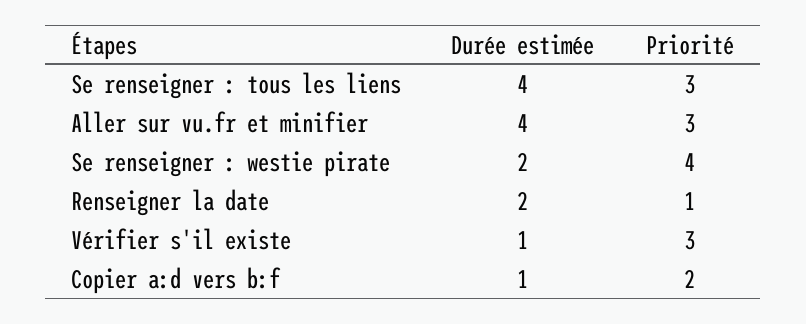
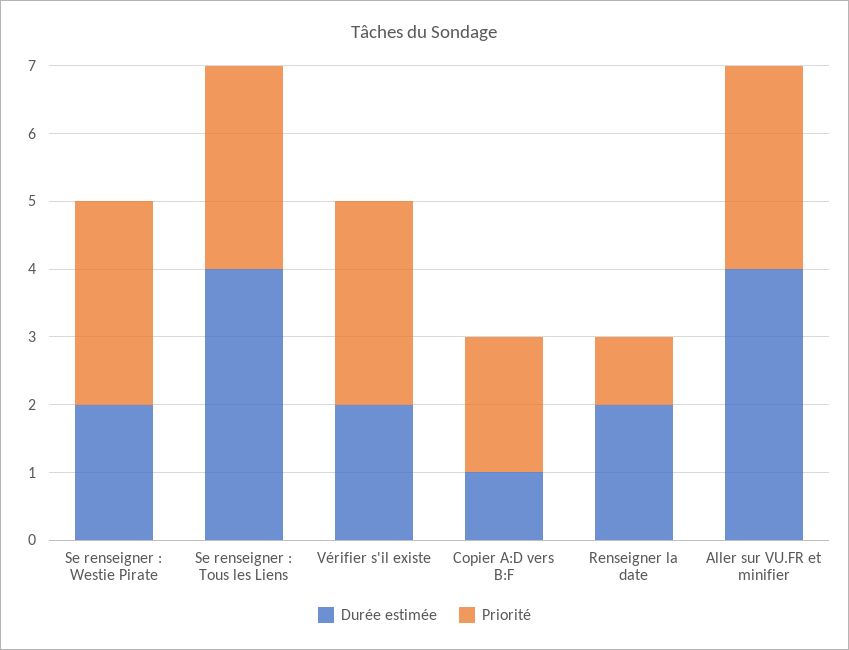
Priorité, Se renseigner : westie pirate: 4 -> 3
Durée estimée, Vérifier s'il existe: 1 -> 2

